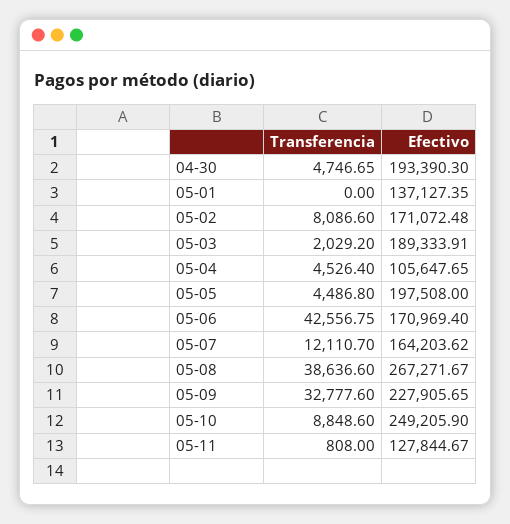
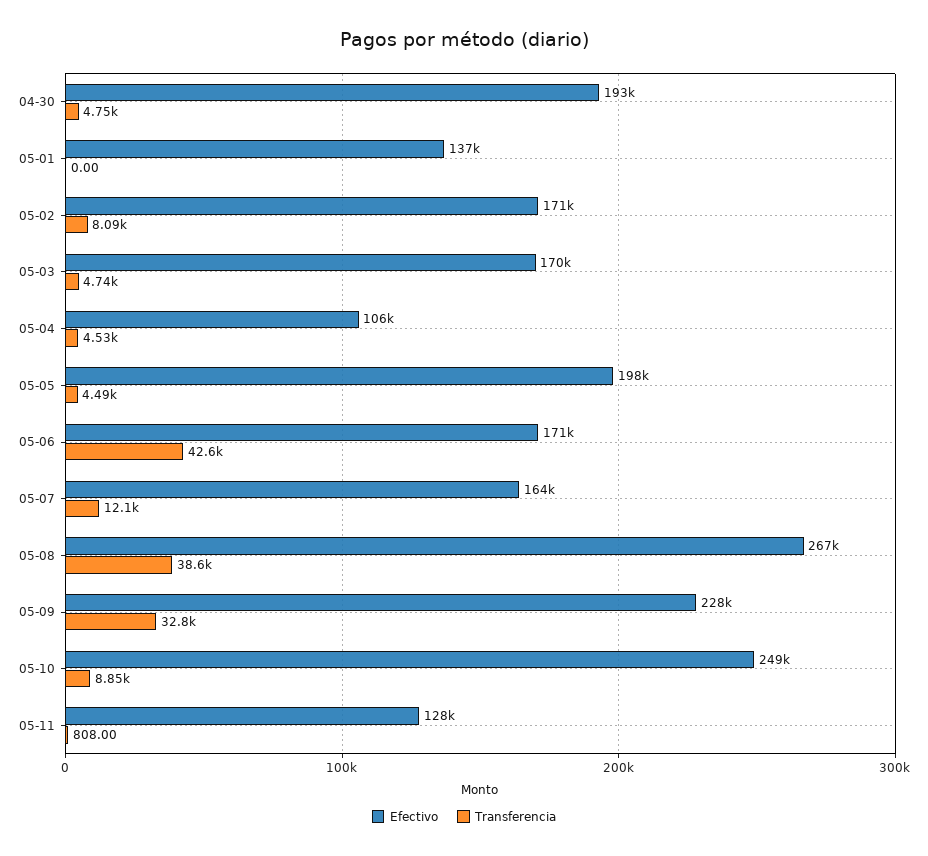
Transferencia, 05-03: 2029.2 -> 4740
Efectivo, 05-03: 189333.91 -> 170000

